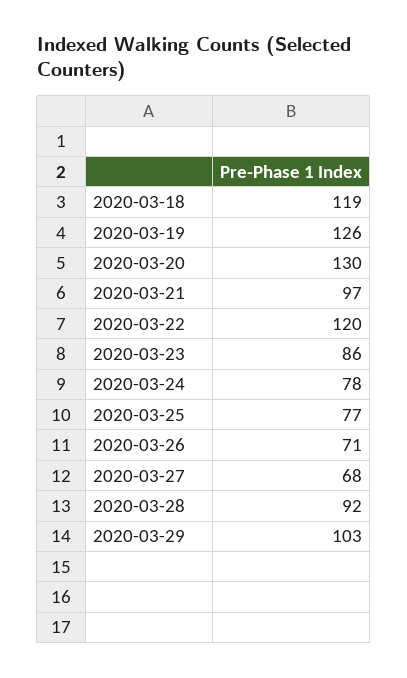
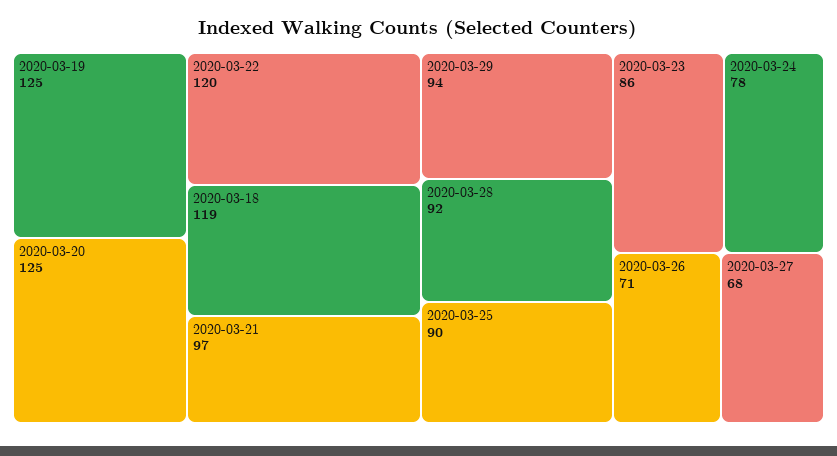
2020-03-19: 126 -> 125
2020-03-20: 130 -> 125
2020-03-25: 77 -> 90
2020-03-29: 103 -> 94

